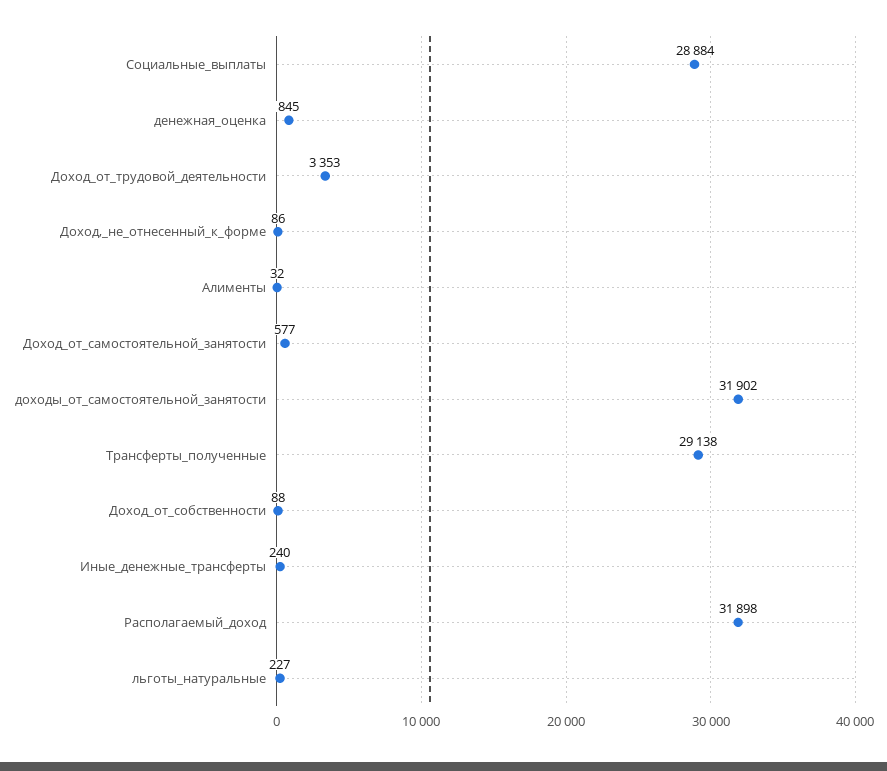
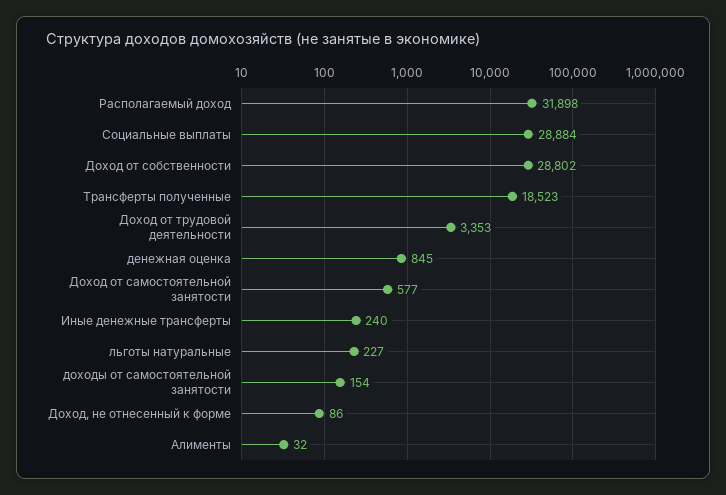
доходы_от_самостоятельной_занятости: 31902 -> 154
Трансферты_полученные: 29138 -> 18523
Доход_от_собственности: 88 -> 28802

